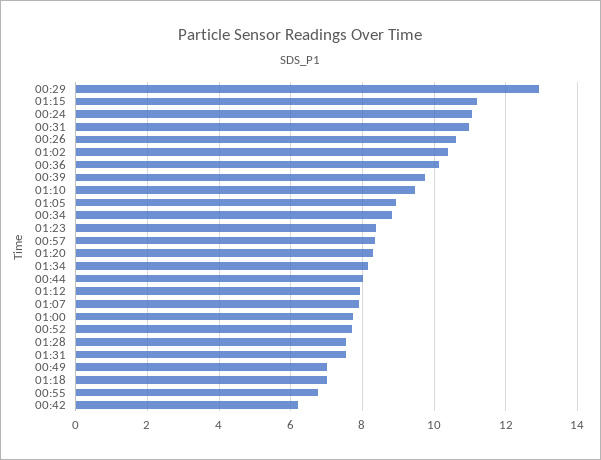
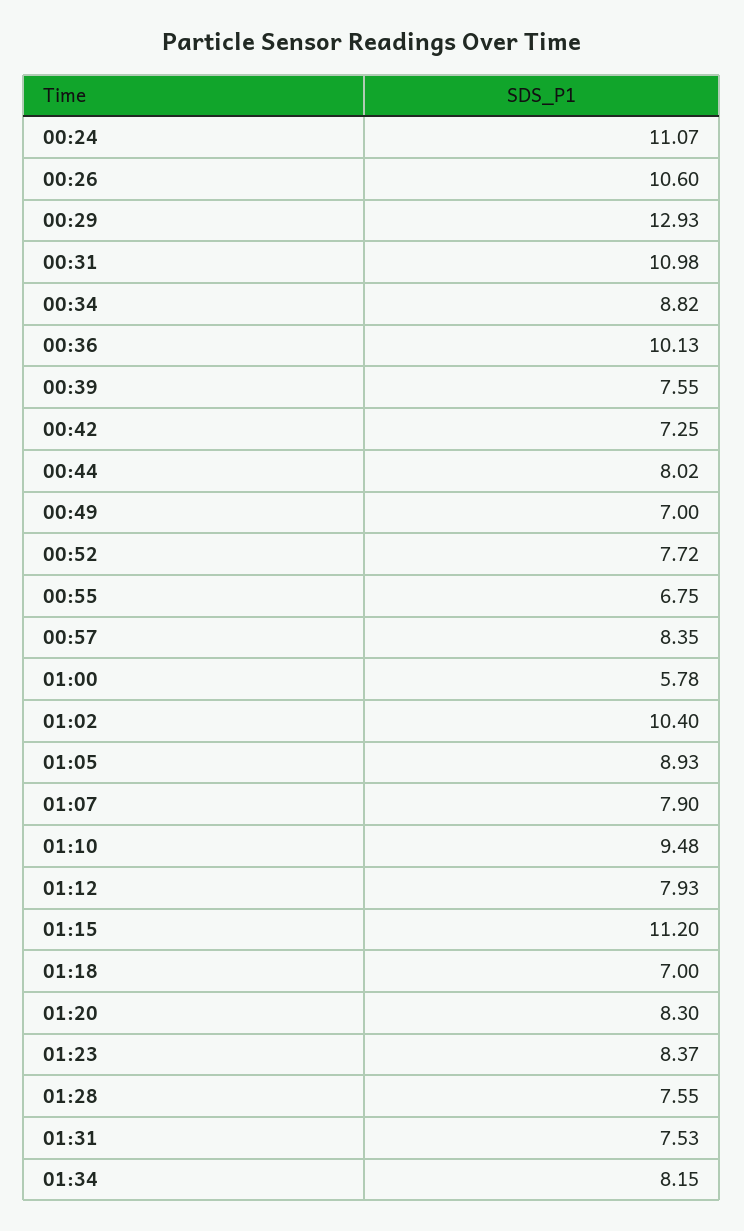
00:39: 9.8 -> 7.55
01:00: 7.8 -> 5.78
00:42: 6.2 -> 7.25

